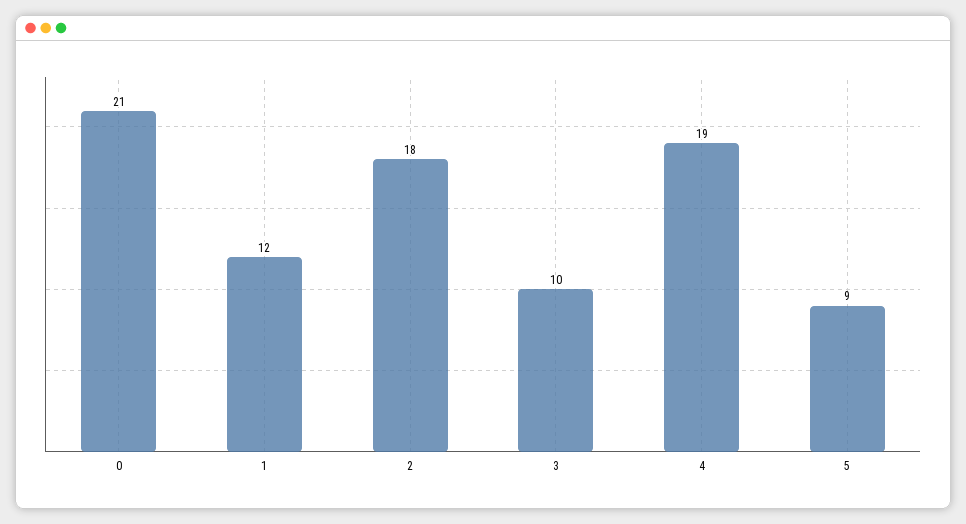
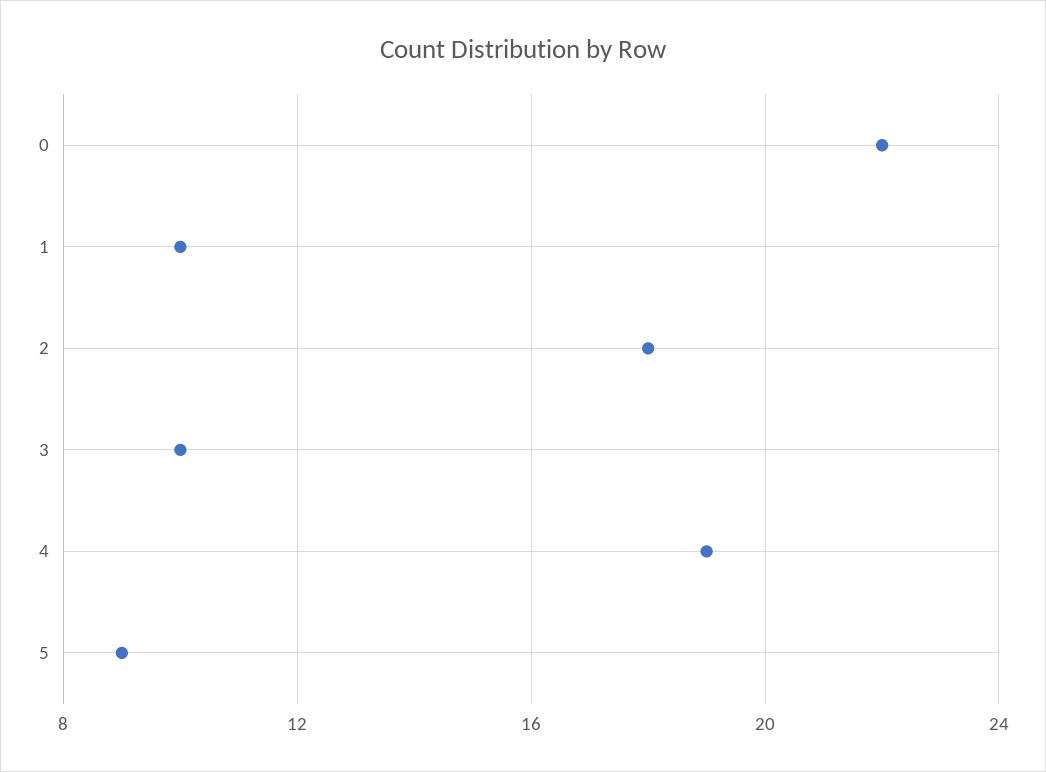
0: 21 -> 22
1: 12 -> 10

